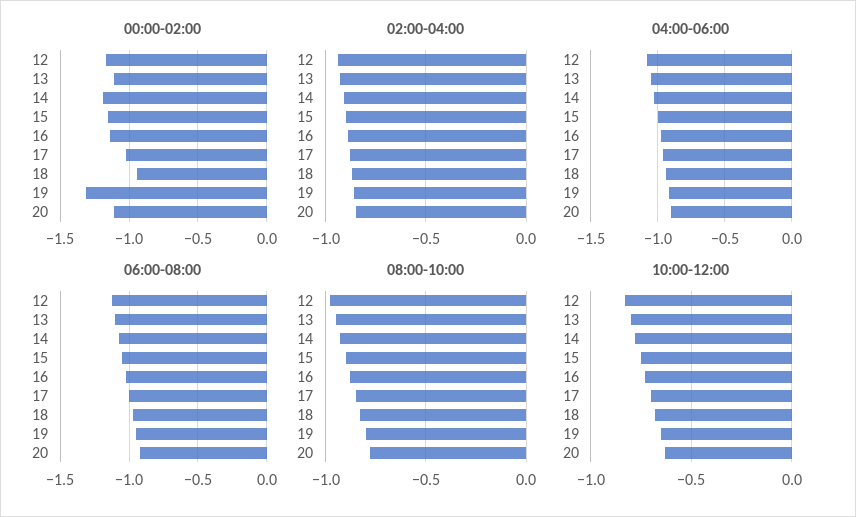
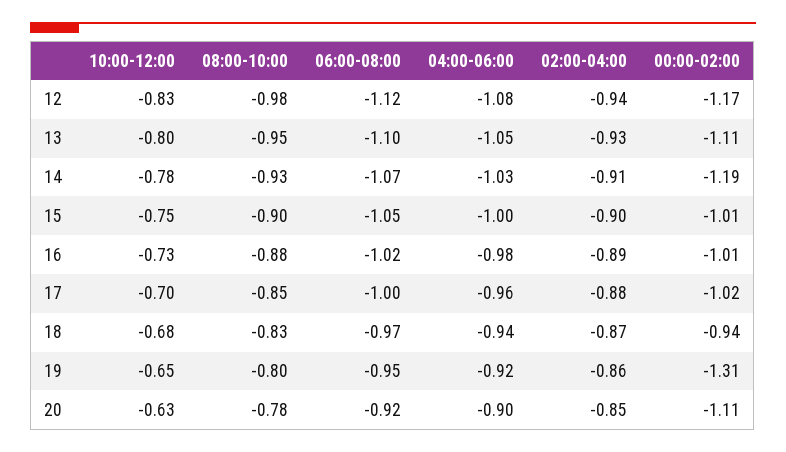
00:00-02:00, 15: -1.15 -> -1.01
00:00-02:00, 16: -1.15 -> -1.01

